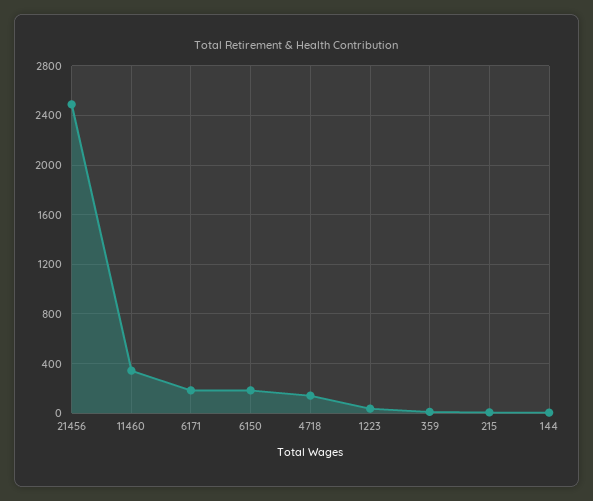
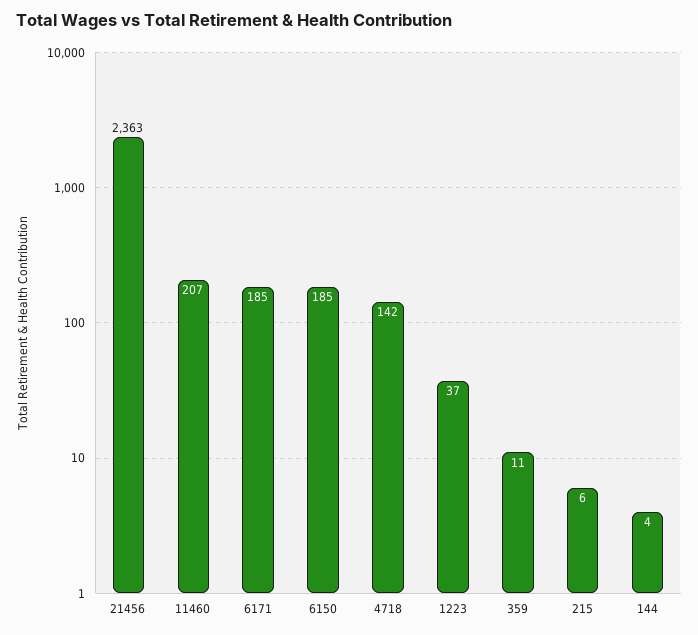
21456: 2500 -> 2363
11460: 350 -> 207

